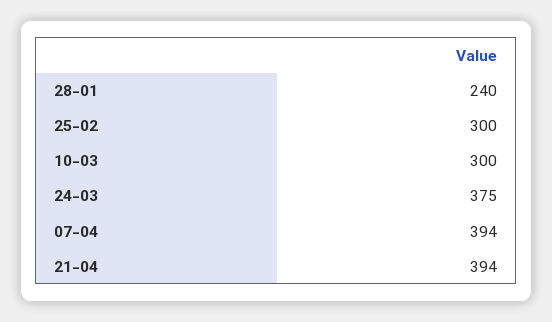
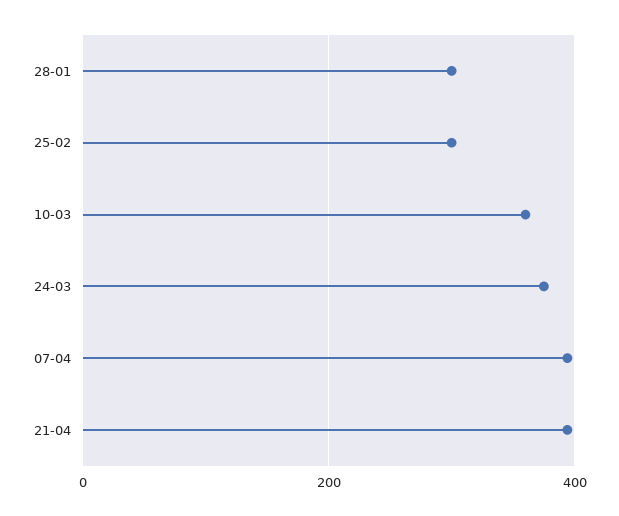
28-01: 240 -> 300
10-03: 300 -> 360

